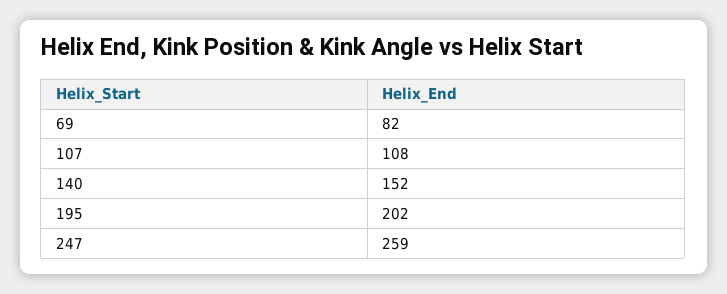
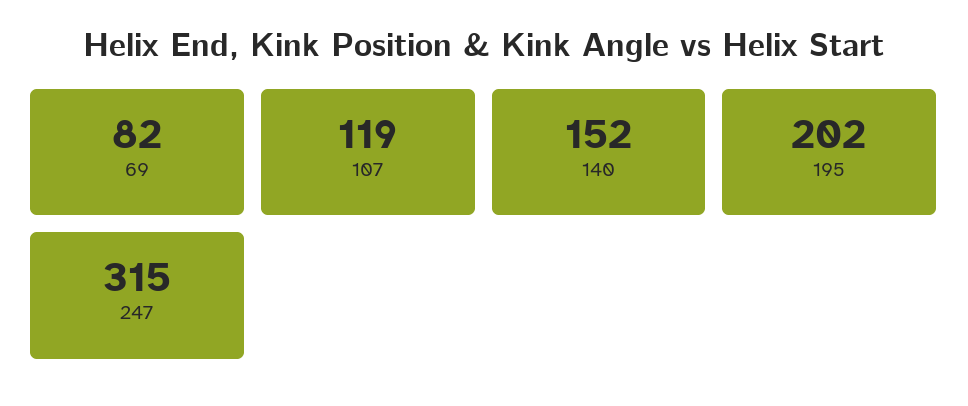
107: 108 -> 119
247: 259 -> 315

